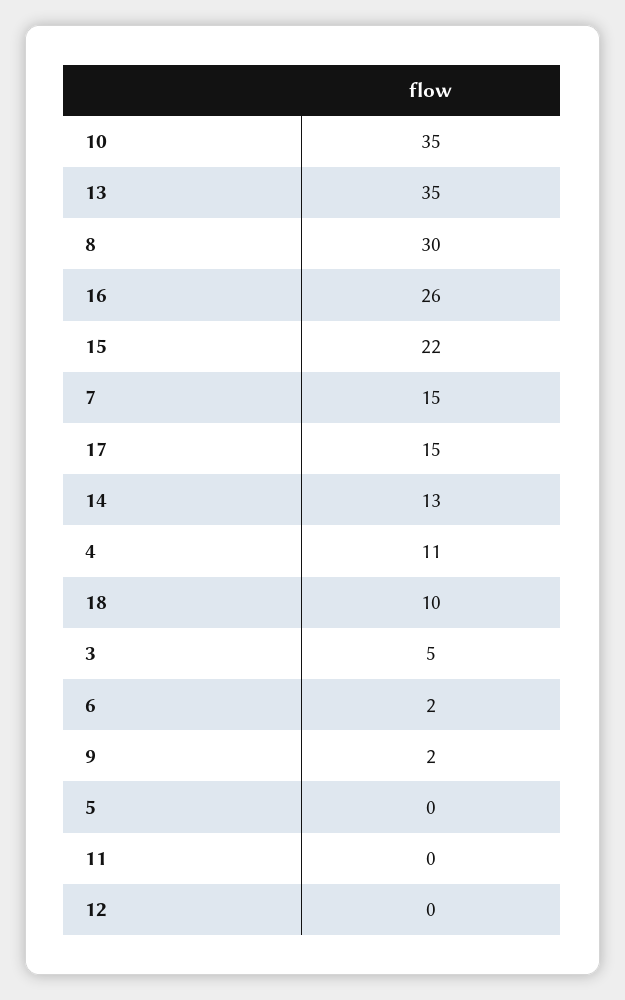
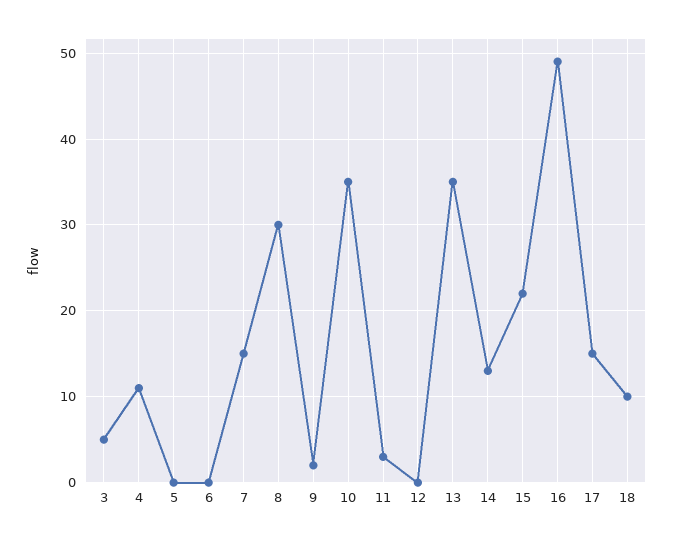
16: 26 -> 49
6: 2 -> 0
11: 0 -> 3

